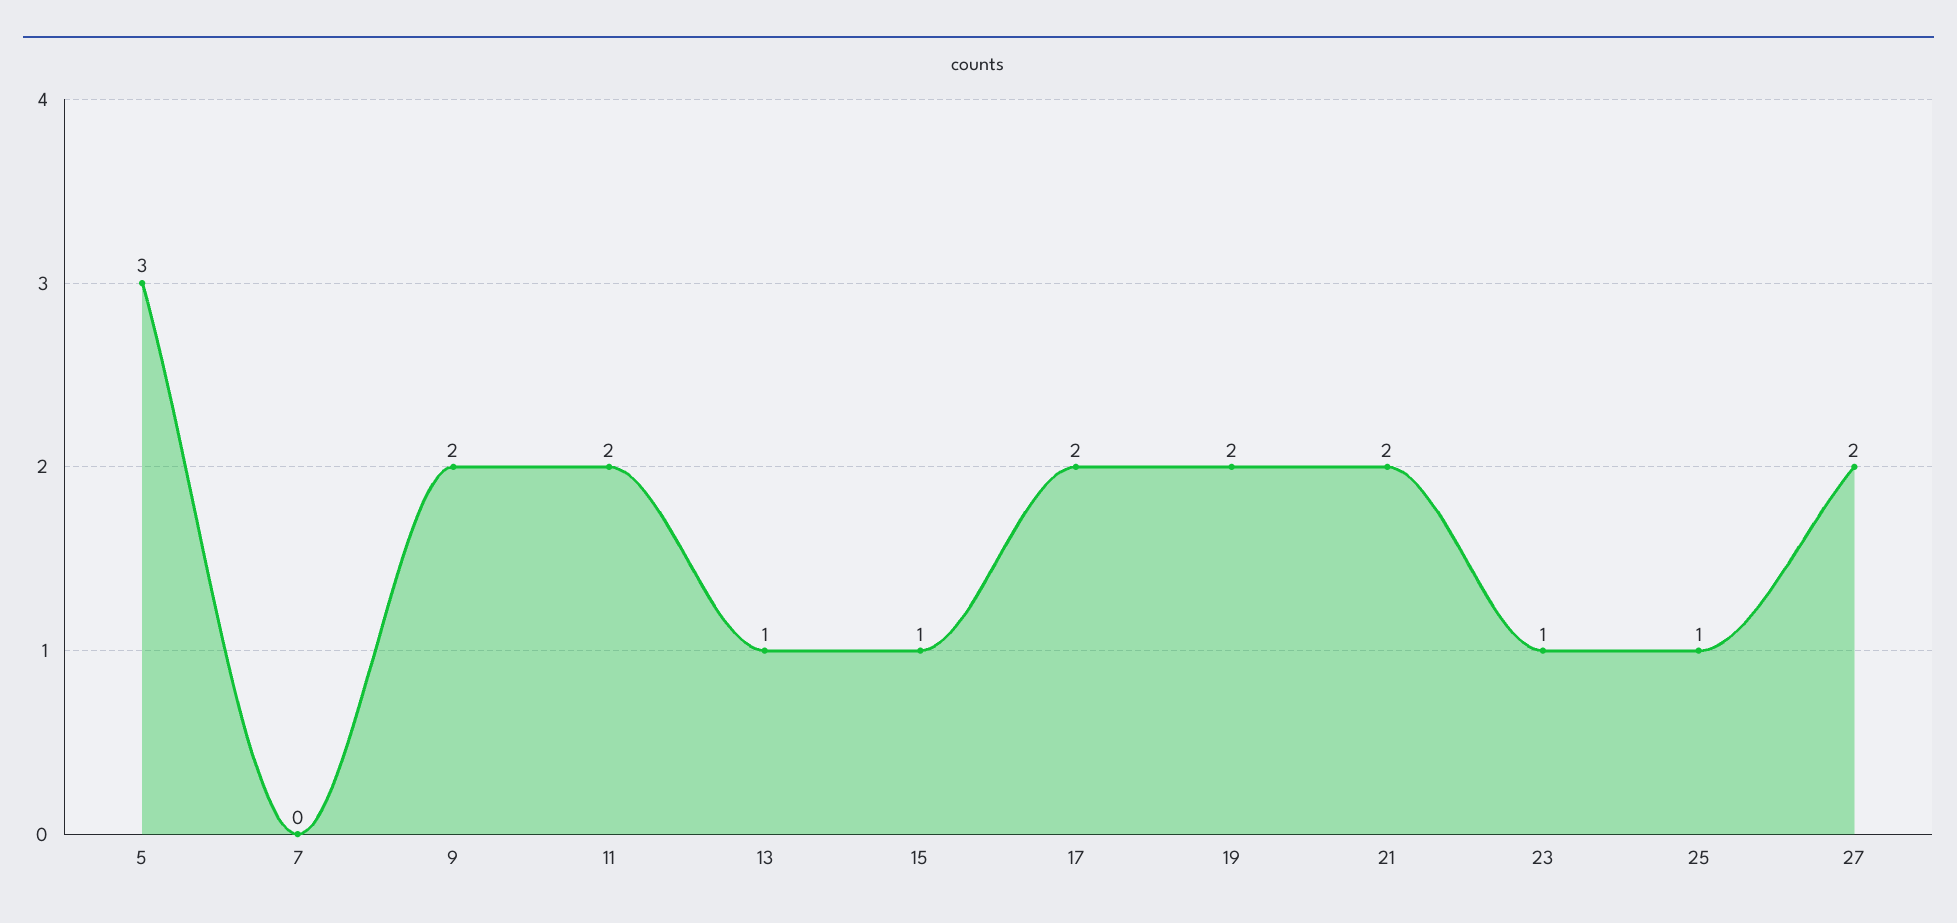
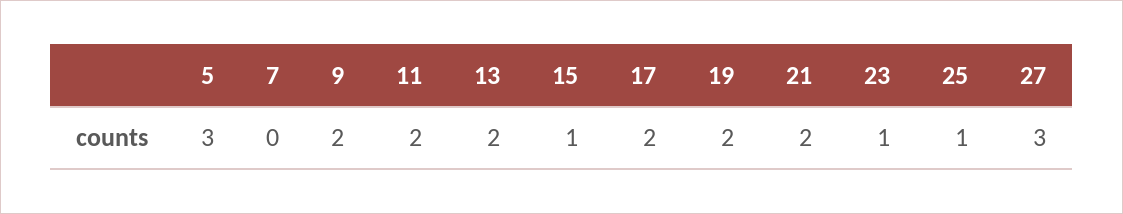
13: 1 -> 2
27: 2 -> 3

